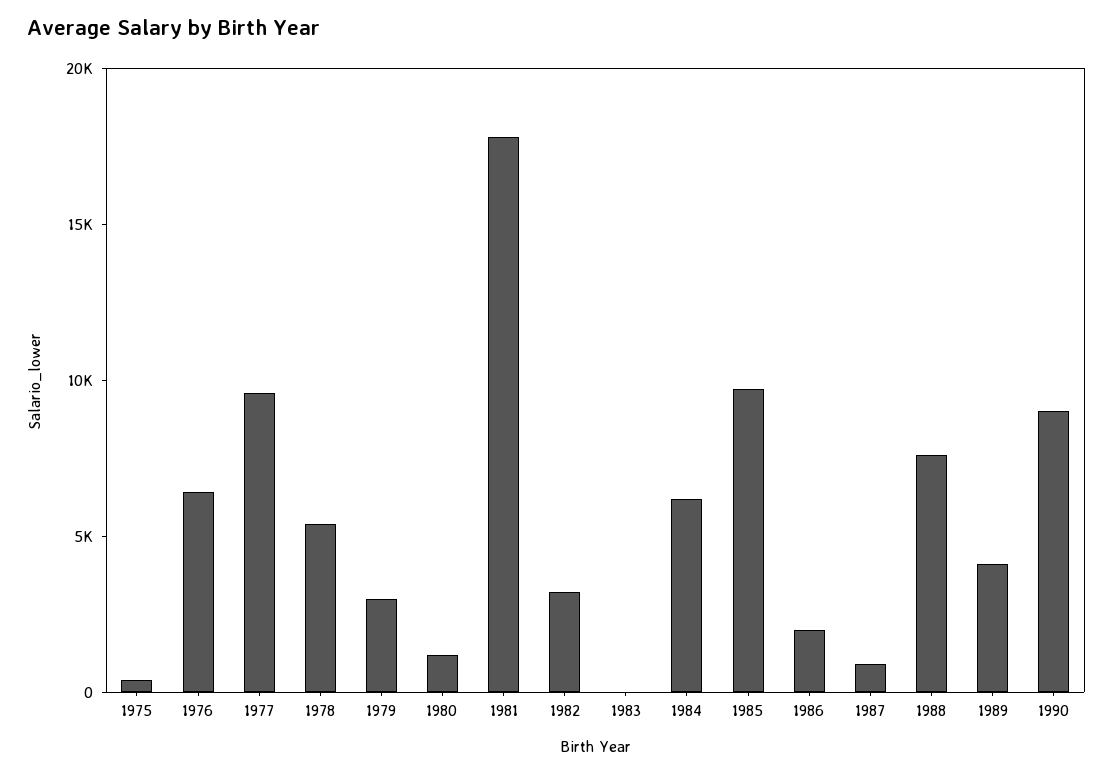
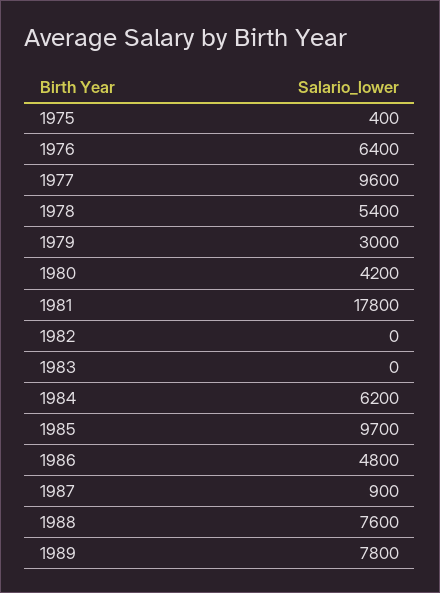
1980: 1000 -> 4200
1982: 3000 -> 0
1986: 2000 -> 4800
1989: 4000 -> 7800
1990: 9000 -> none

